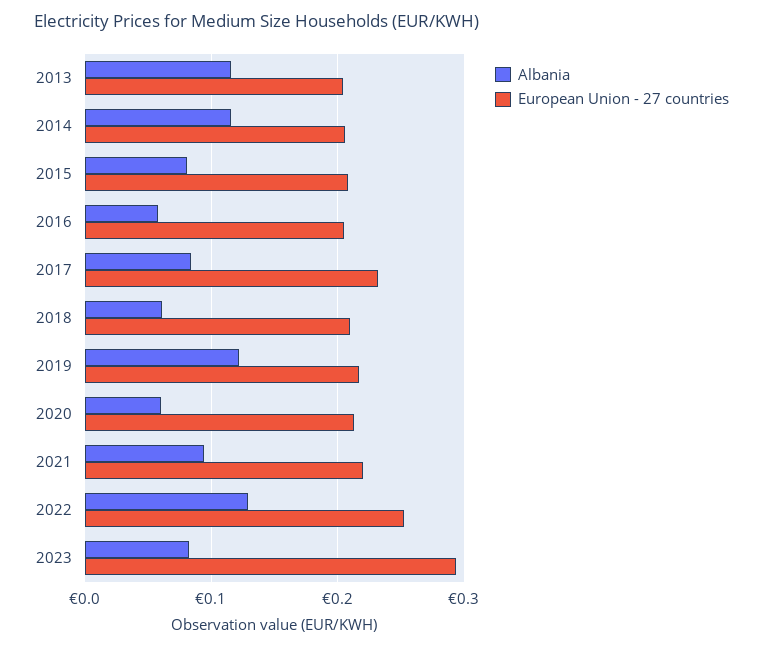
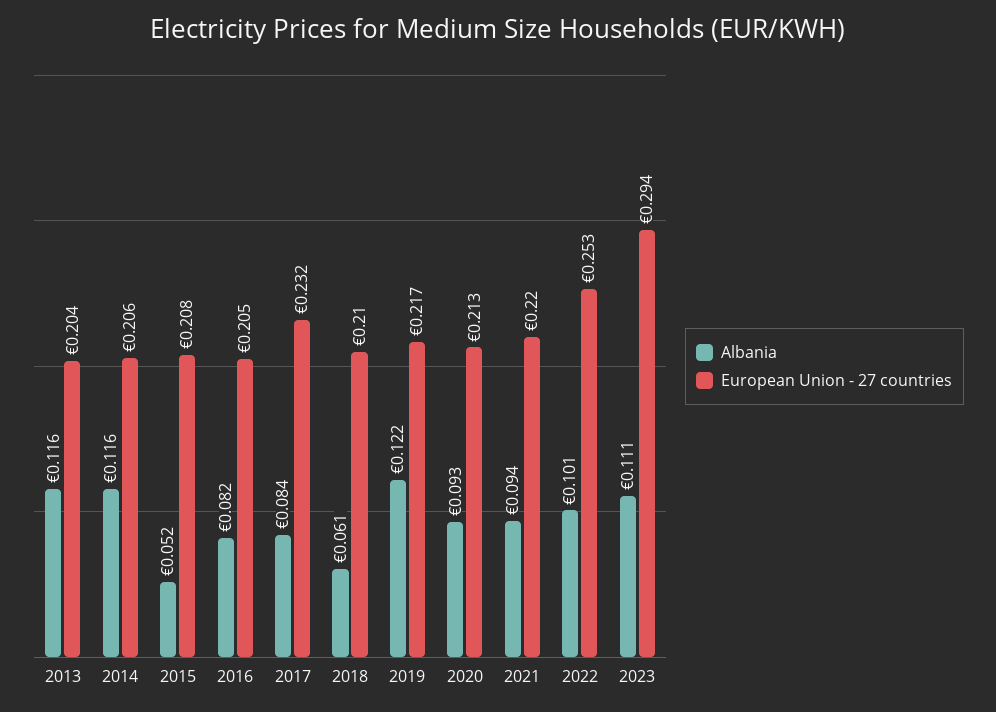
Albania, 2015: 0.08 -> 0.052
Albania, 2016: 0.06 -> 0.082
Albania, 2020: 0.06 -> 0.093
Albania, 2022: 0.13 -> 0.101
Albania, 2023: 0.08 -> 0.111

